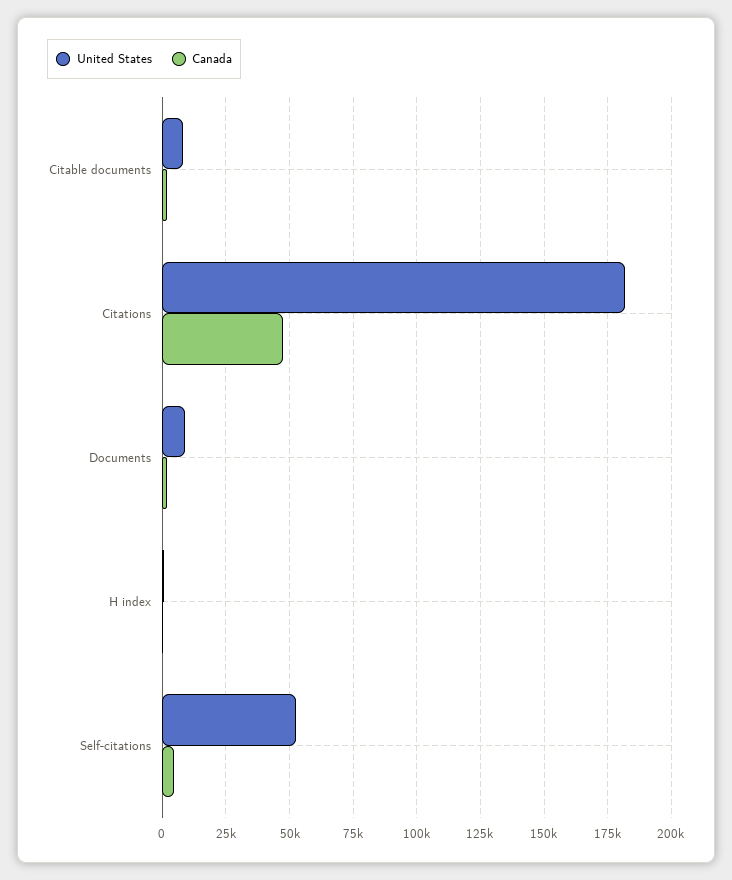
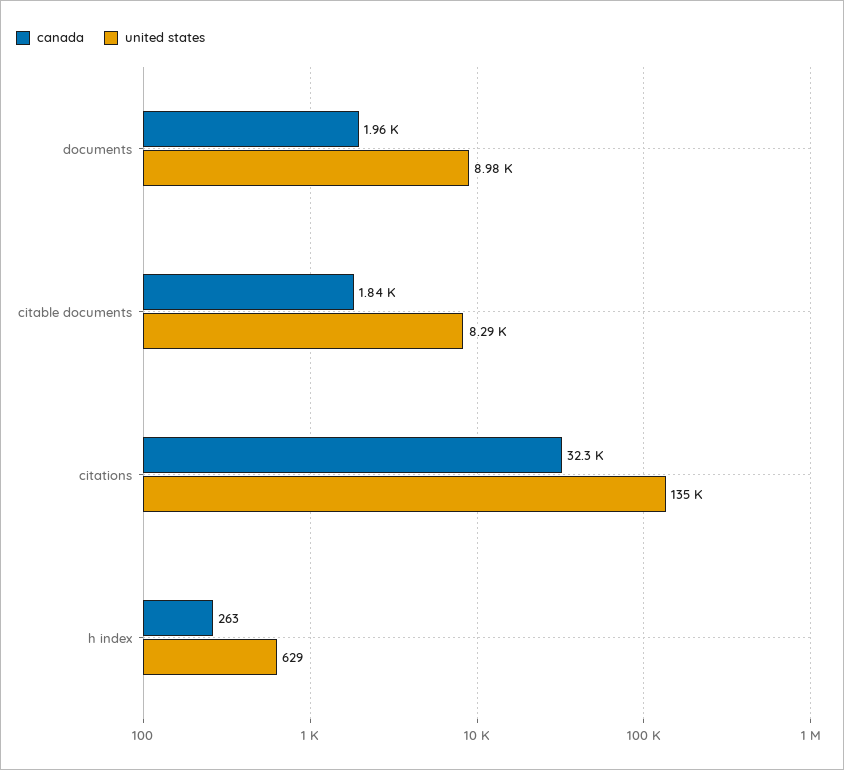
United States, Citations: 182500 -> 135000
Canada, Citations: 47500 -> 32300
United States, Self-citations: 52500 -> none
Canada, Self-citations: 5000 -> none

